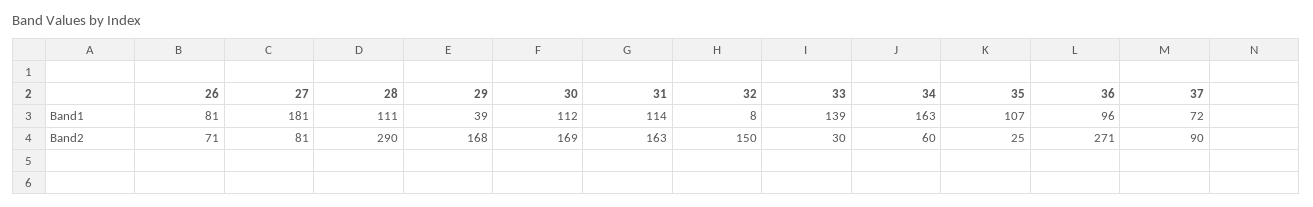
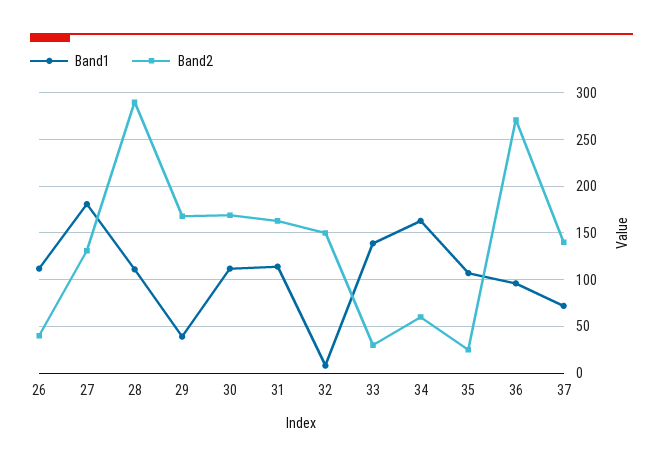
Band1, 26: 81 -> 110
Band2, 26: 71 -> 40
Band2, 27: 81 -> 130
Band2, 37: 90 -> 140

